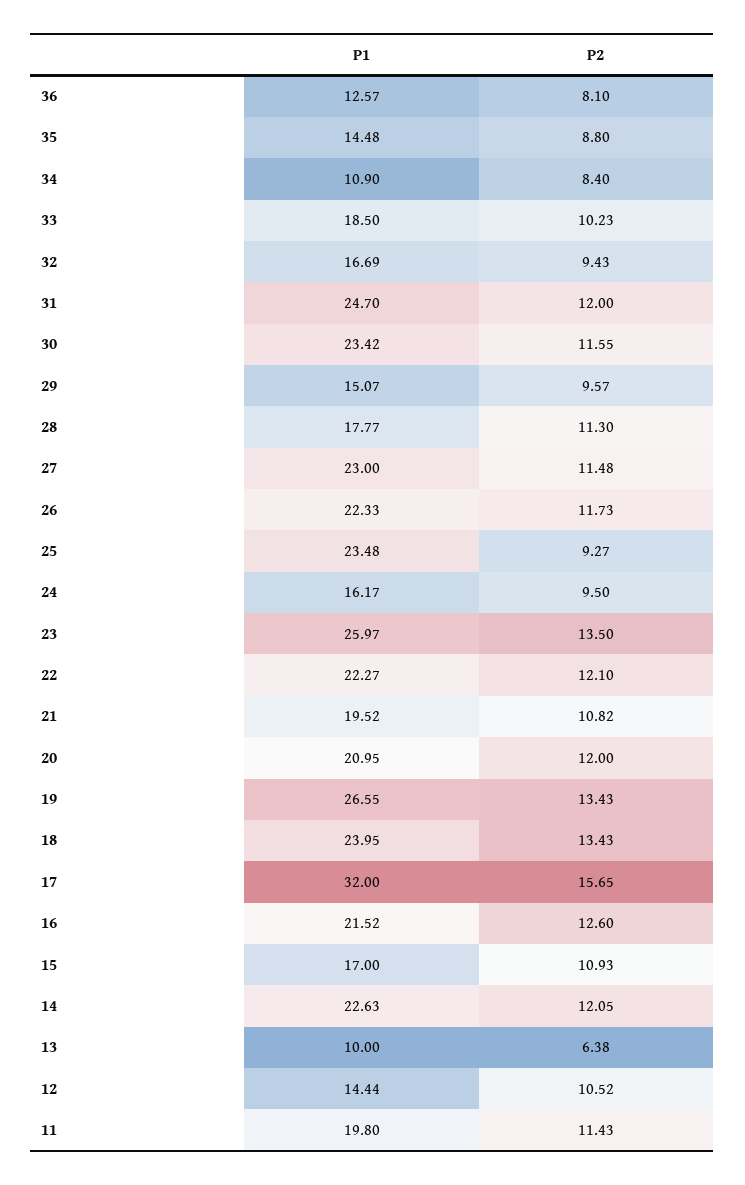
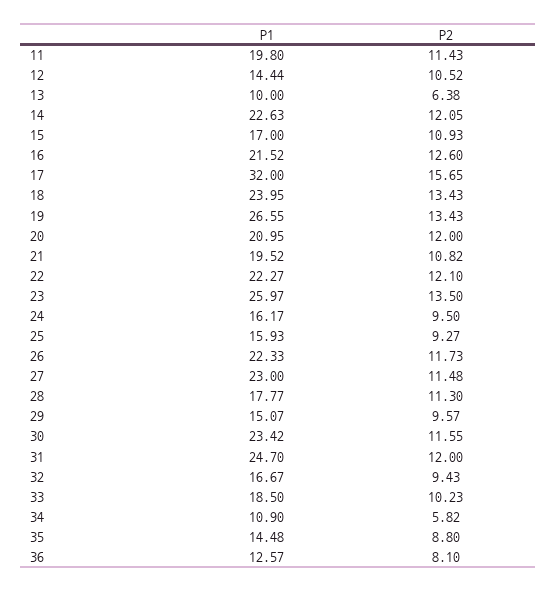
P2, 34: 8.4 -> 5.82
P1, 32: 16.69 -> 16.67
P1, 25: 23.48 -> 15.93

